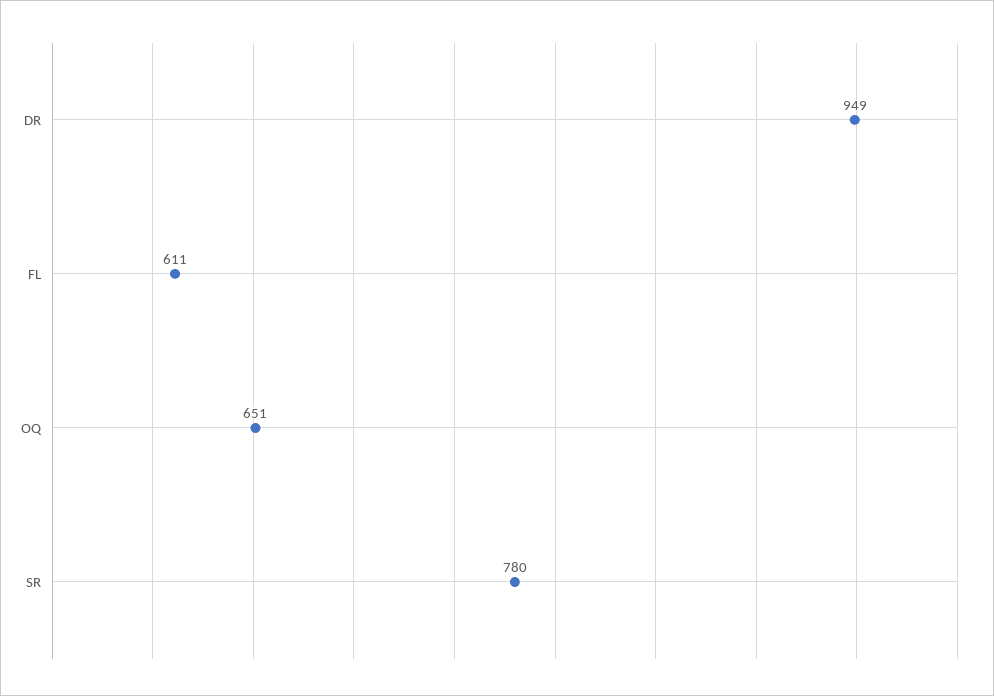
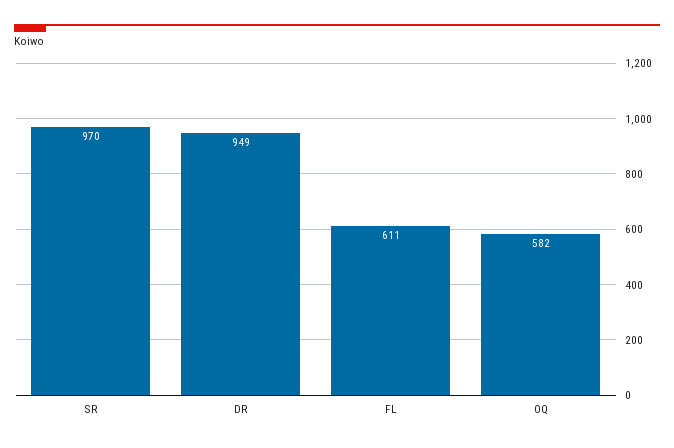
OQ: 651 -> 582
SR: 780 -> 970

